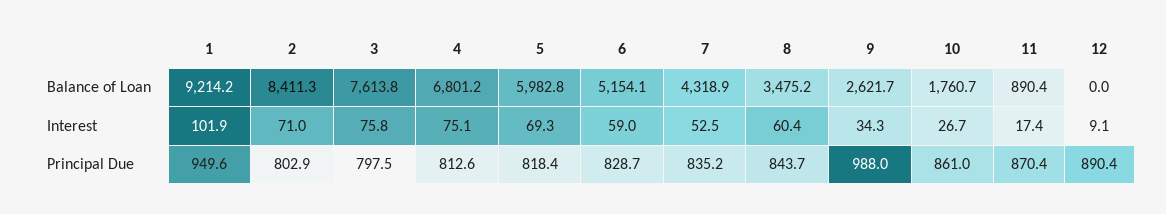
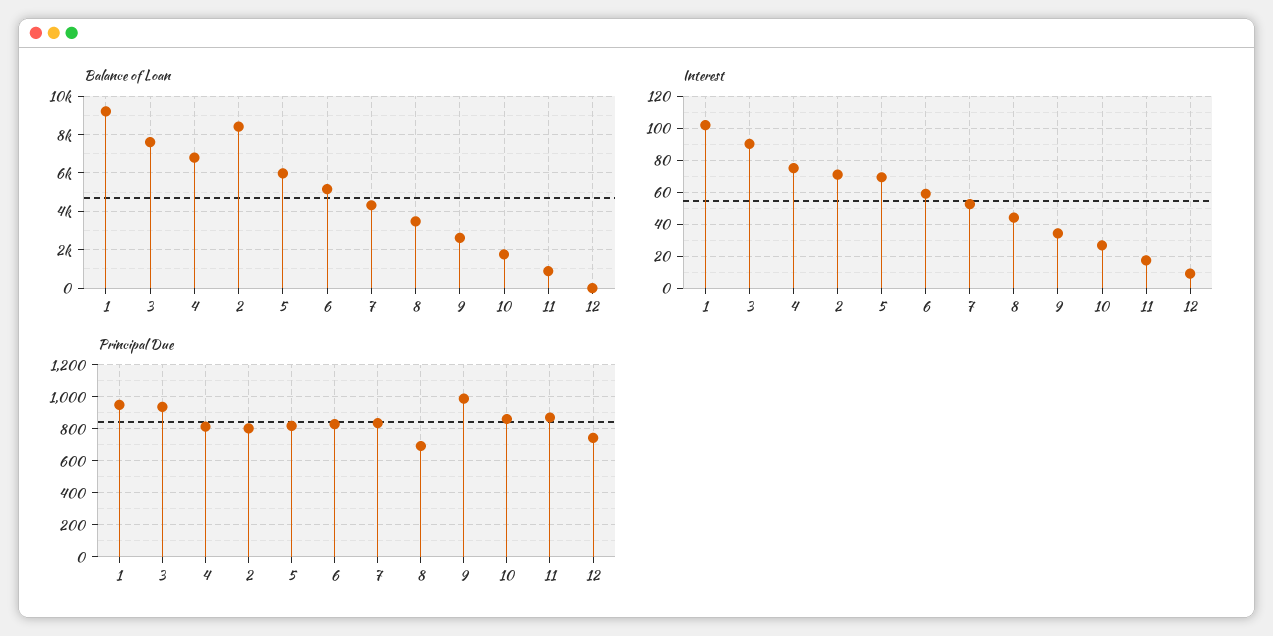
Interest, 3: 75.8 -> 90
Interest, 8: 60.4 -> 45
Principal Due, 3: 797.5 -> 950
Principal Due, 8: 843.7 -> 700
Principal Due, 12: 890.4 -> 750

